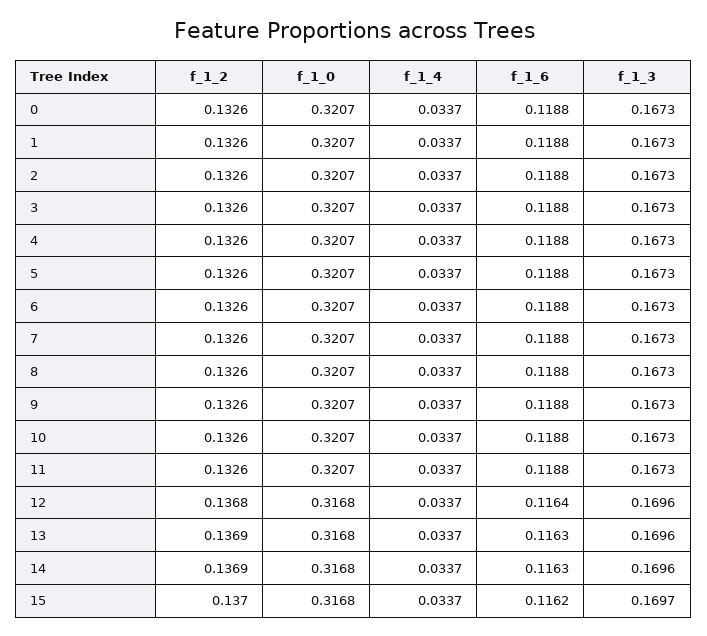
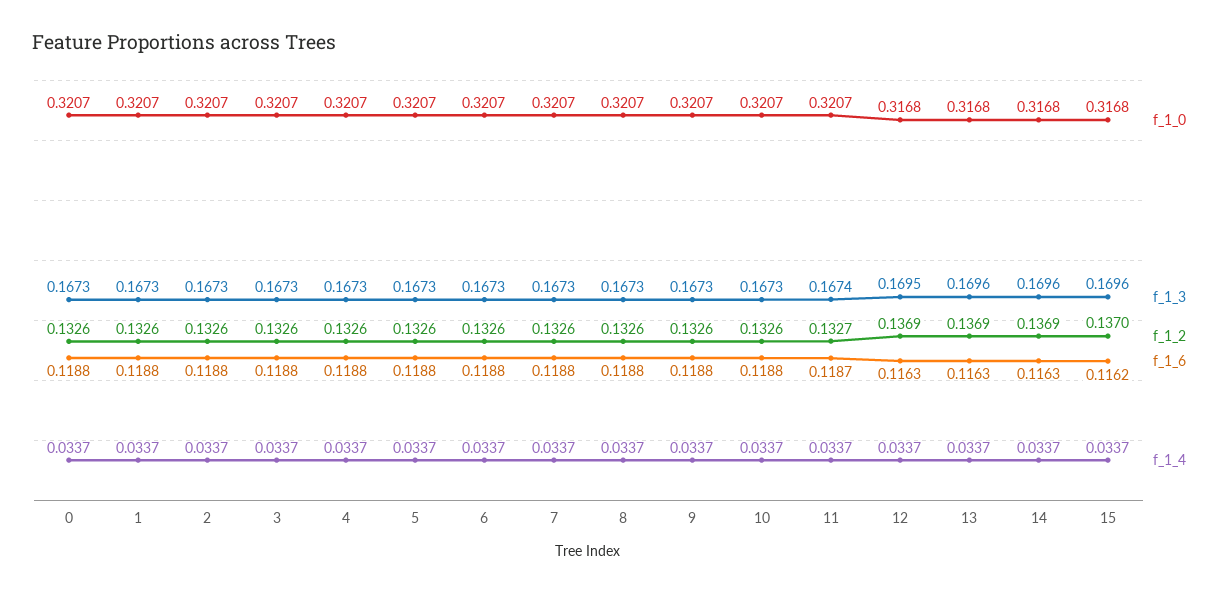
f_1_2, 11: 0.1326 -> 0.1327
f_1_6, 11: 0.1188 -> 0.1187
f_1_3, 11: 0.1673 -> 0.1674
f_1_2, 12: 0.1368 -> 0.1369
f_1_6, 12: 0.1164 -> 0.1163
f_1_3, 12: 0.1696 -> 0.1695
f_1_3, 15: 0.1697 -> 0.1696

